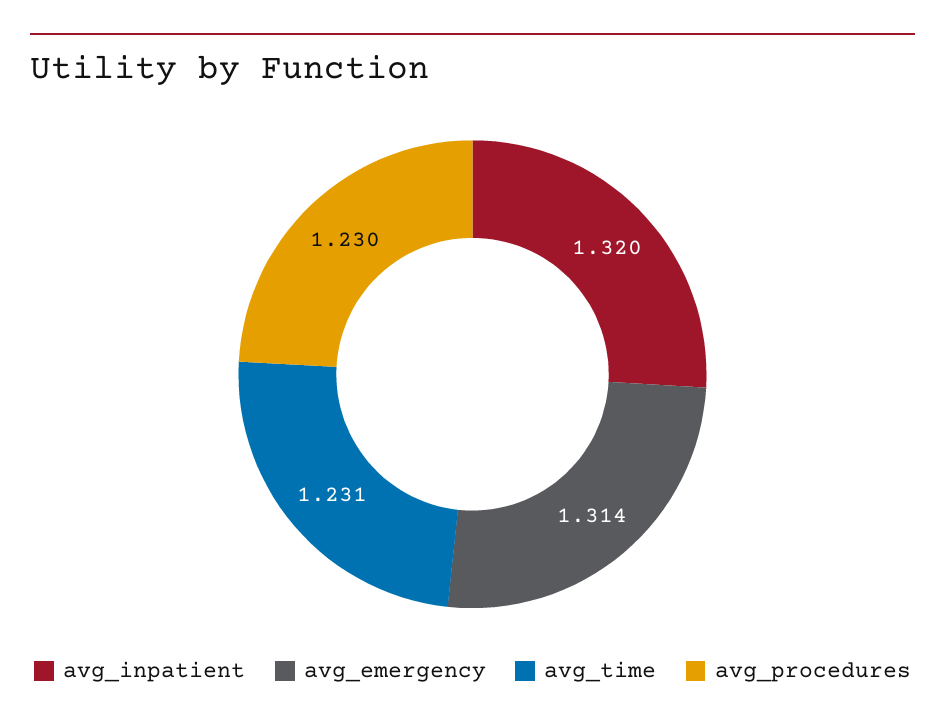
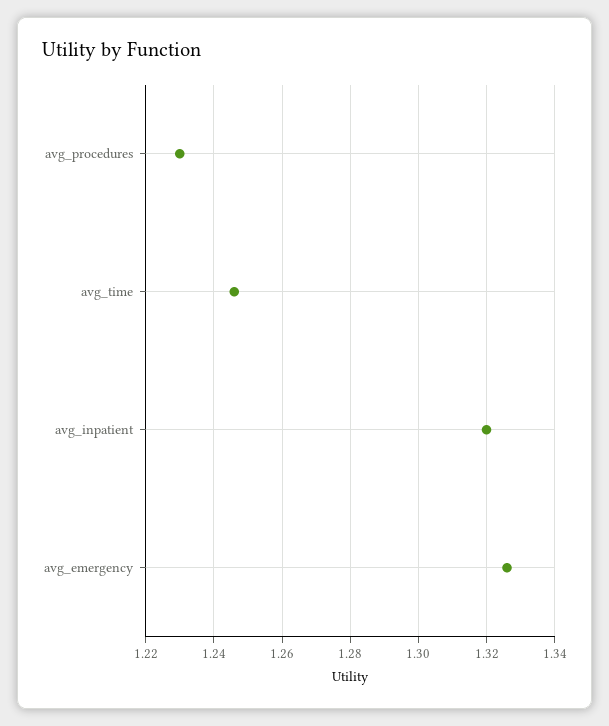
avg_emergency: 1.314 -> 1.325
avg_time: 1.231 -> 1.245

